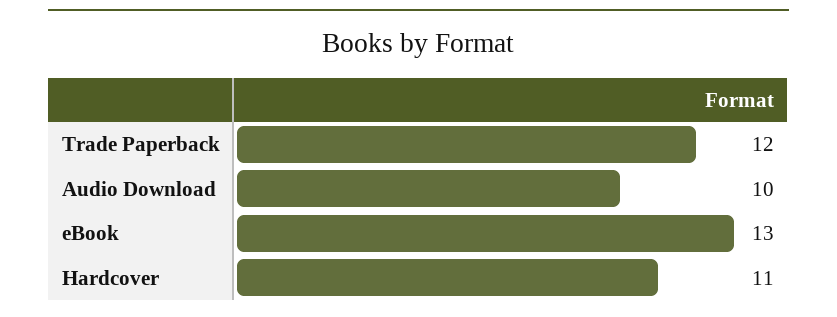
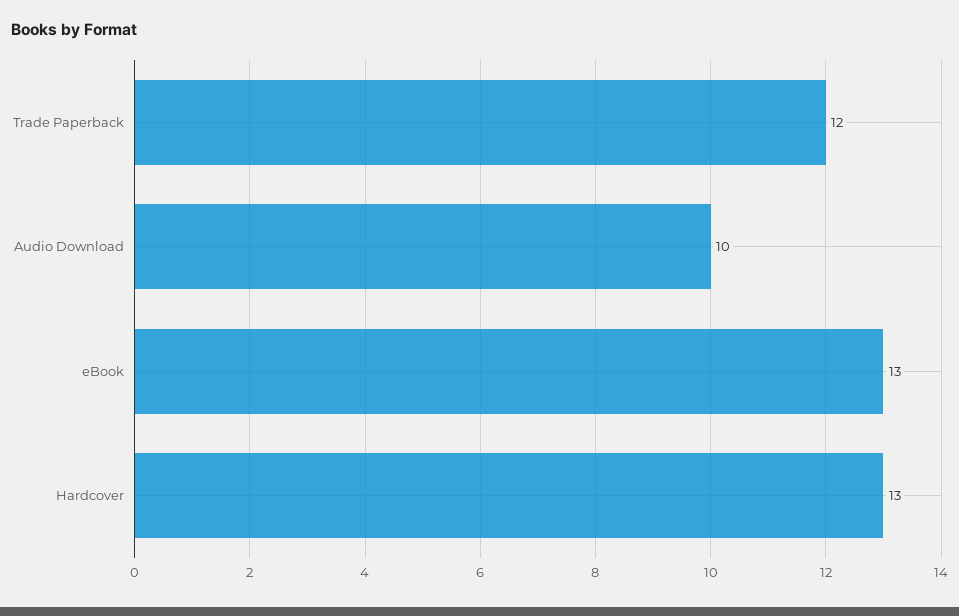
Hardcover: 11 -> 13

